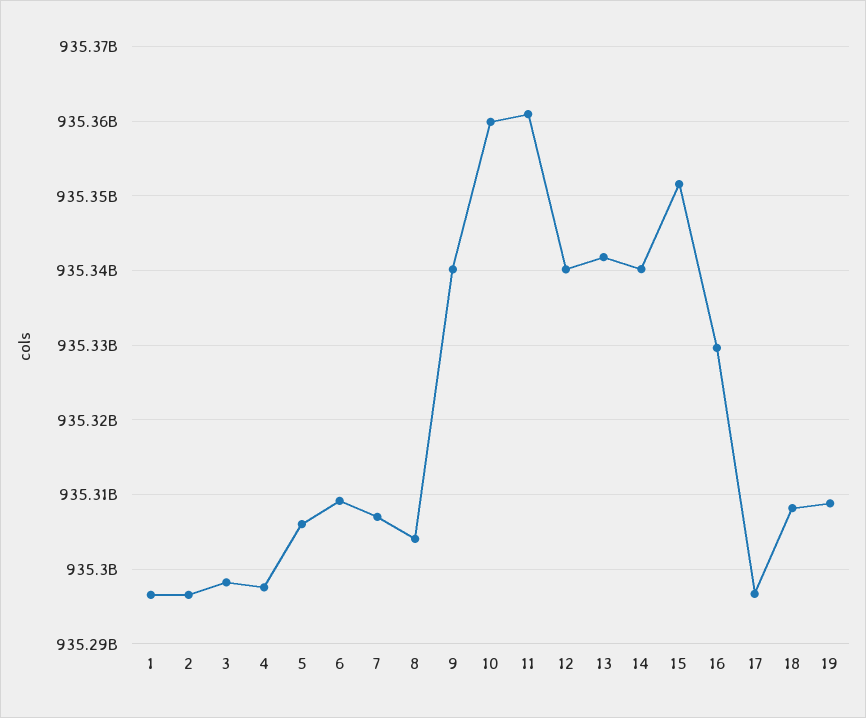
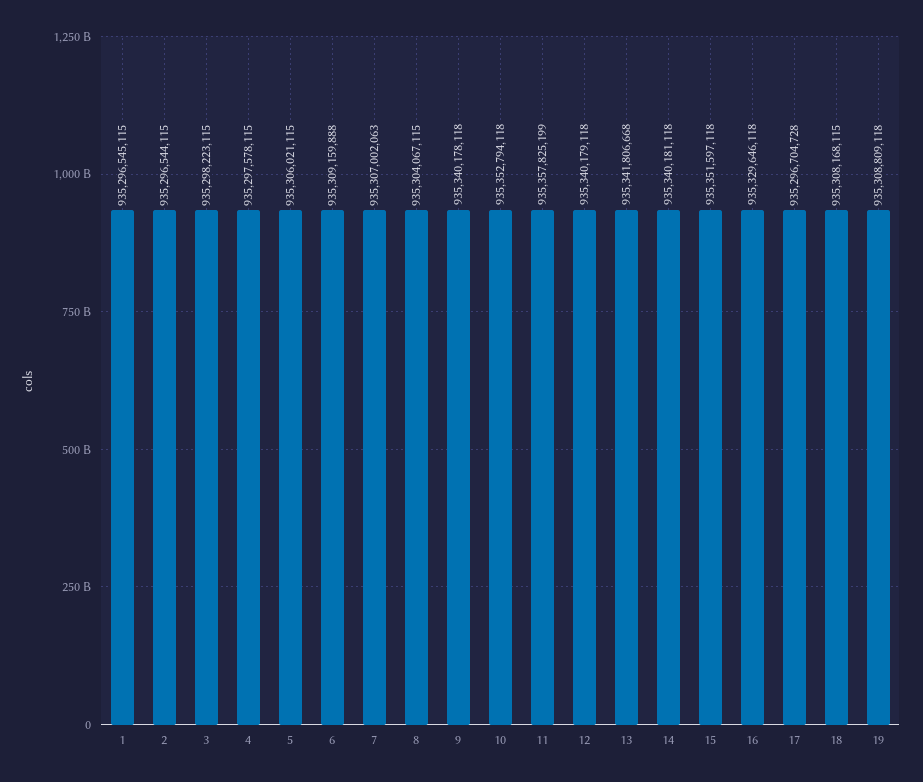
10: 935360000000 -> 935352794118
11: 935361000000 -> 935357825199

